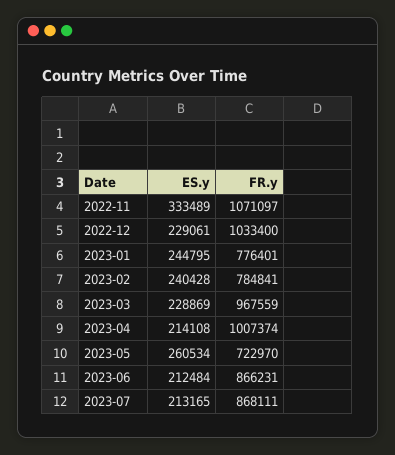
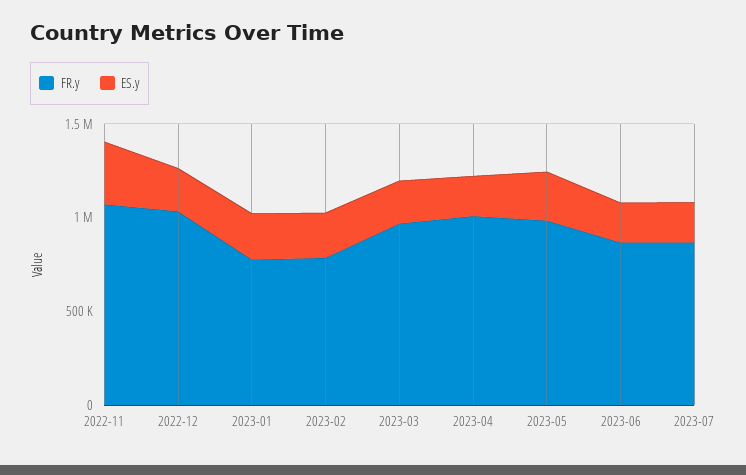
FR.y, 2023-05: 722970 -> 1000000

